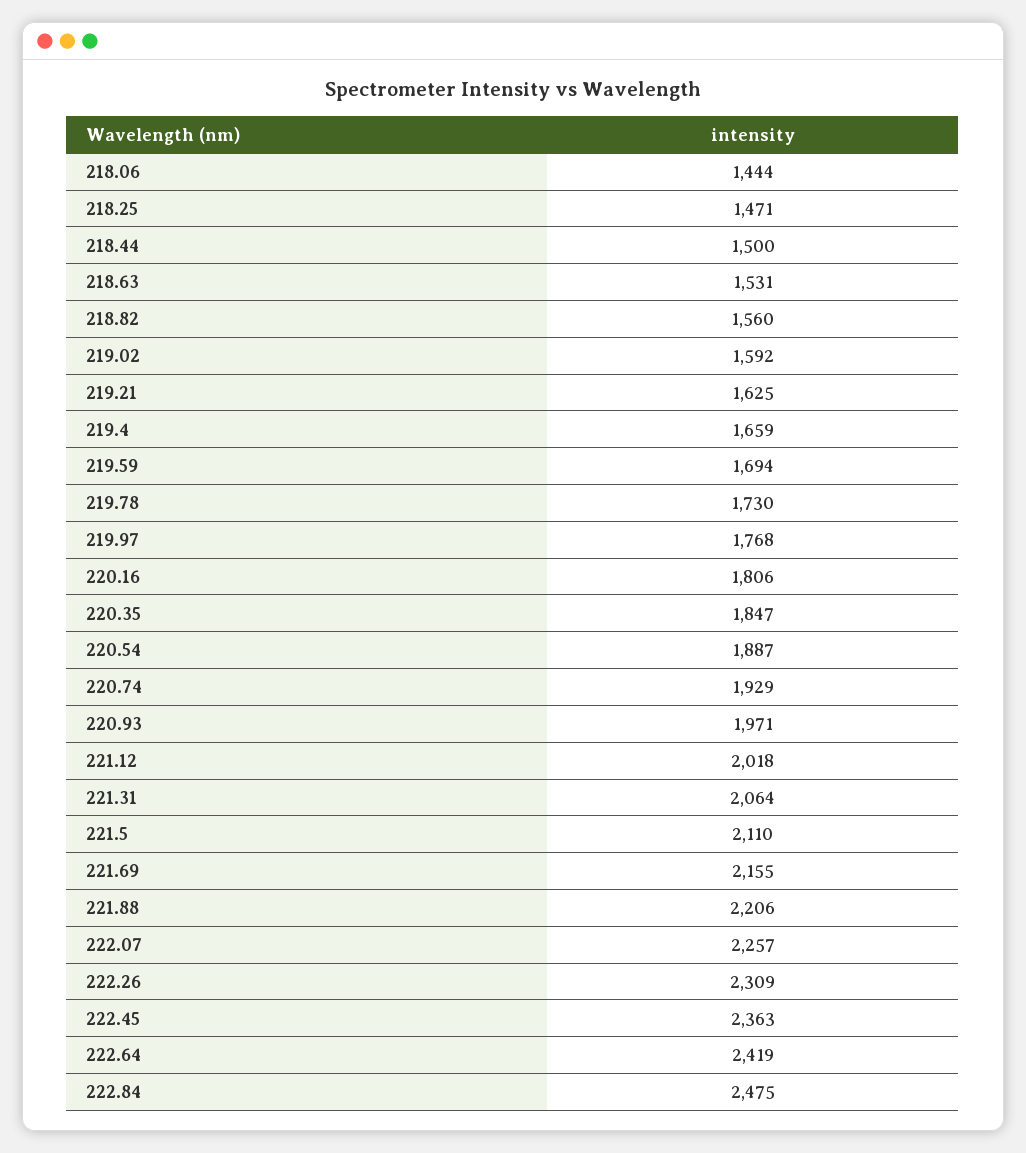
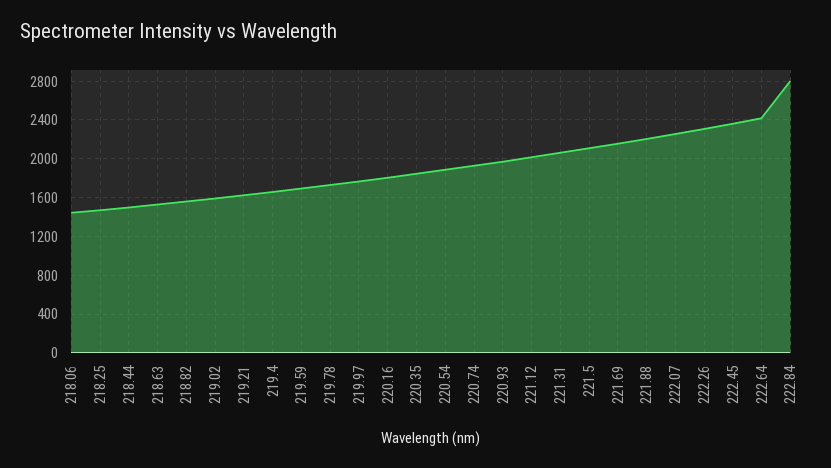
222.84: 2475 -> 2800

